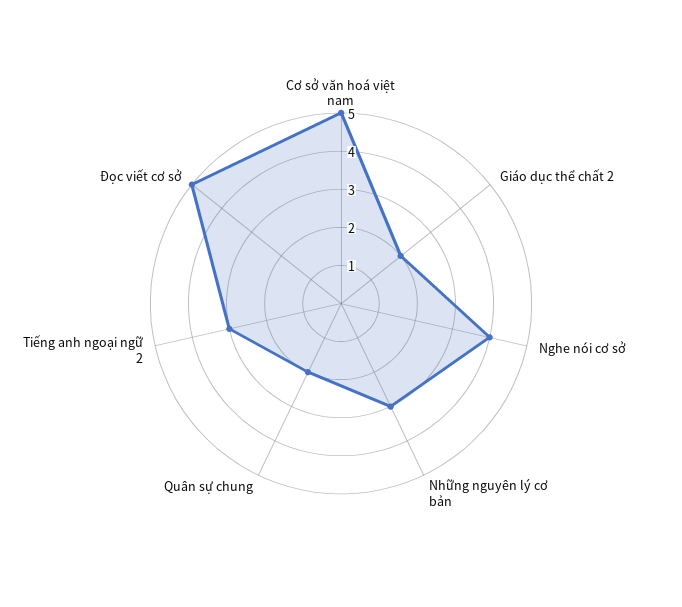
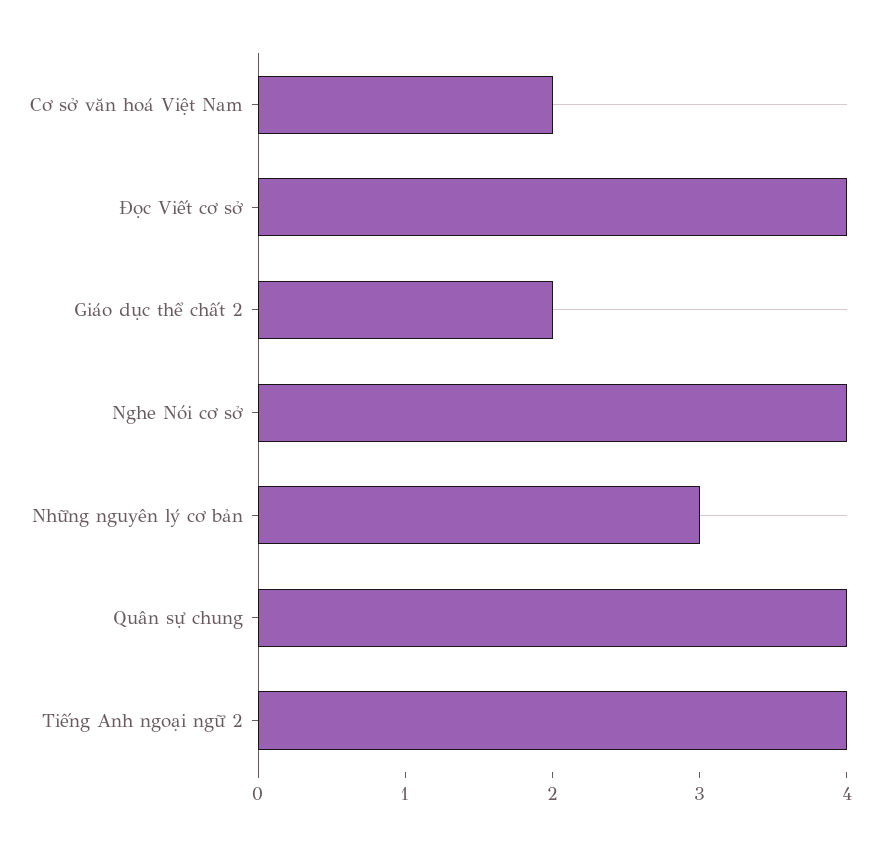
Cơ sở văn hoá việt nam: 5 -> 2
Quân sự chung: 2 -> 4
Tiếng anh ngoại ngữ 2: 3 -> 4
Đọc viết cơ sở: 5 -> 4

